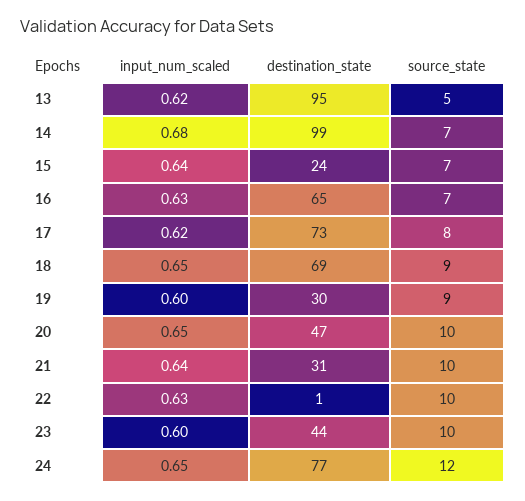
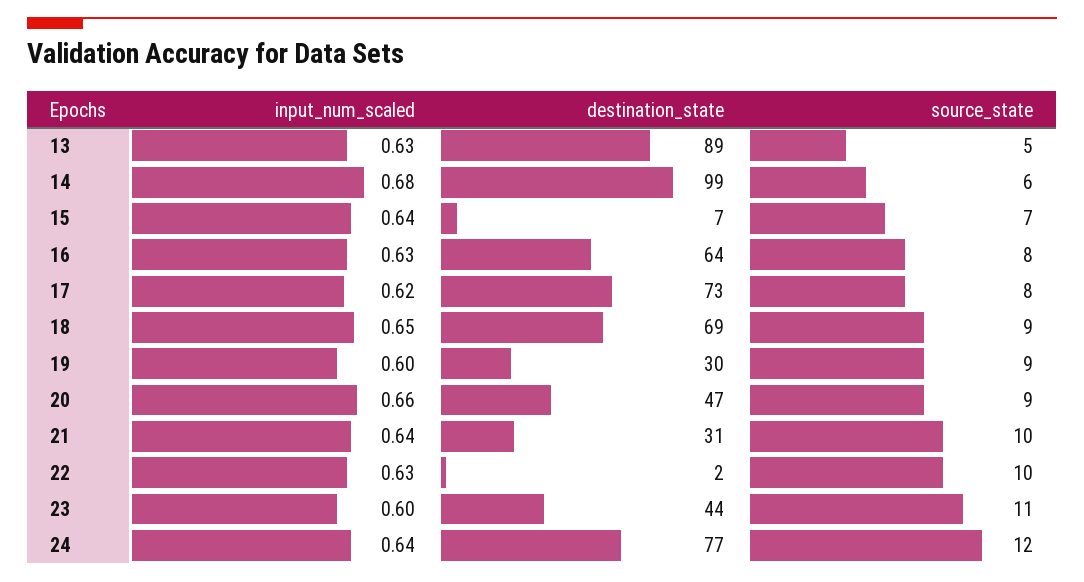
input_num_scaled, 13: 0.62 -> 0.63
destination_state, 13: 95 -> 89
source_state, 14: 7 -> 6
destination_state, 15: 24 -> 7
destination_state, 16: 65 -> 64
source_state, 16: 7 -> 8
input_num_scaled, 20: 0.65 -> 0.66
source_state, 20: 10 -> 9
destination_state, 22: 1 -> 2
source_state, 23: 10 -> 11
input_num_scaled, 24: 0.65 -> 0.64

